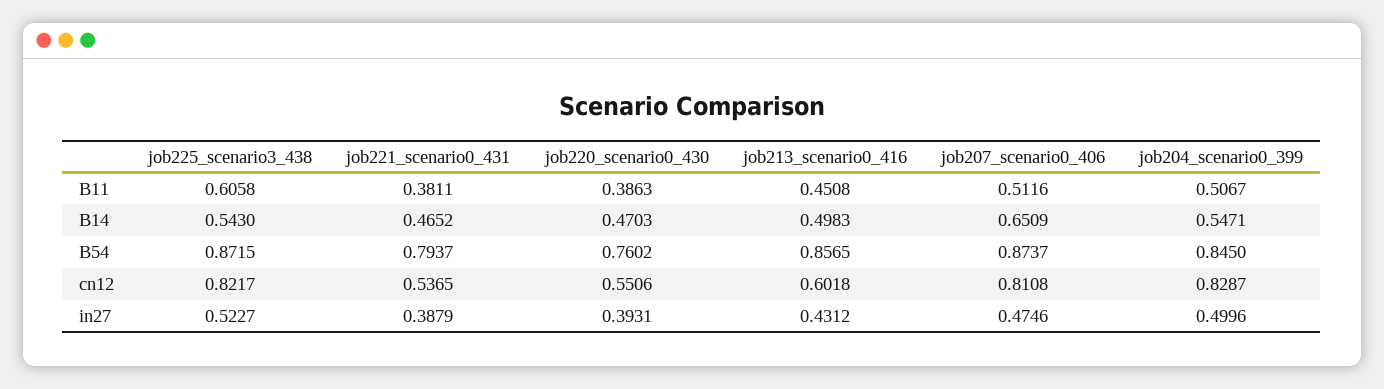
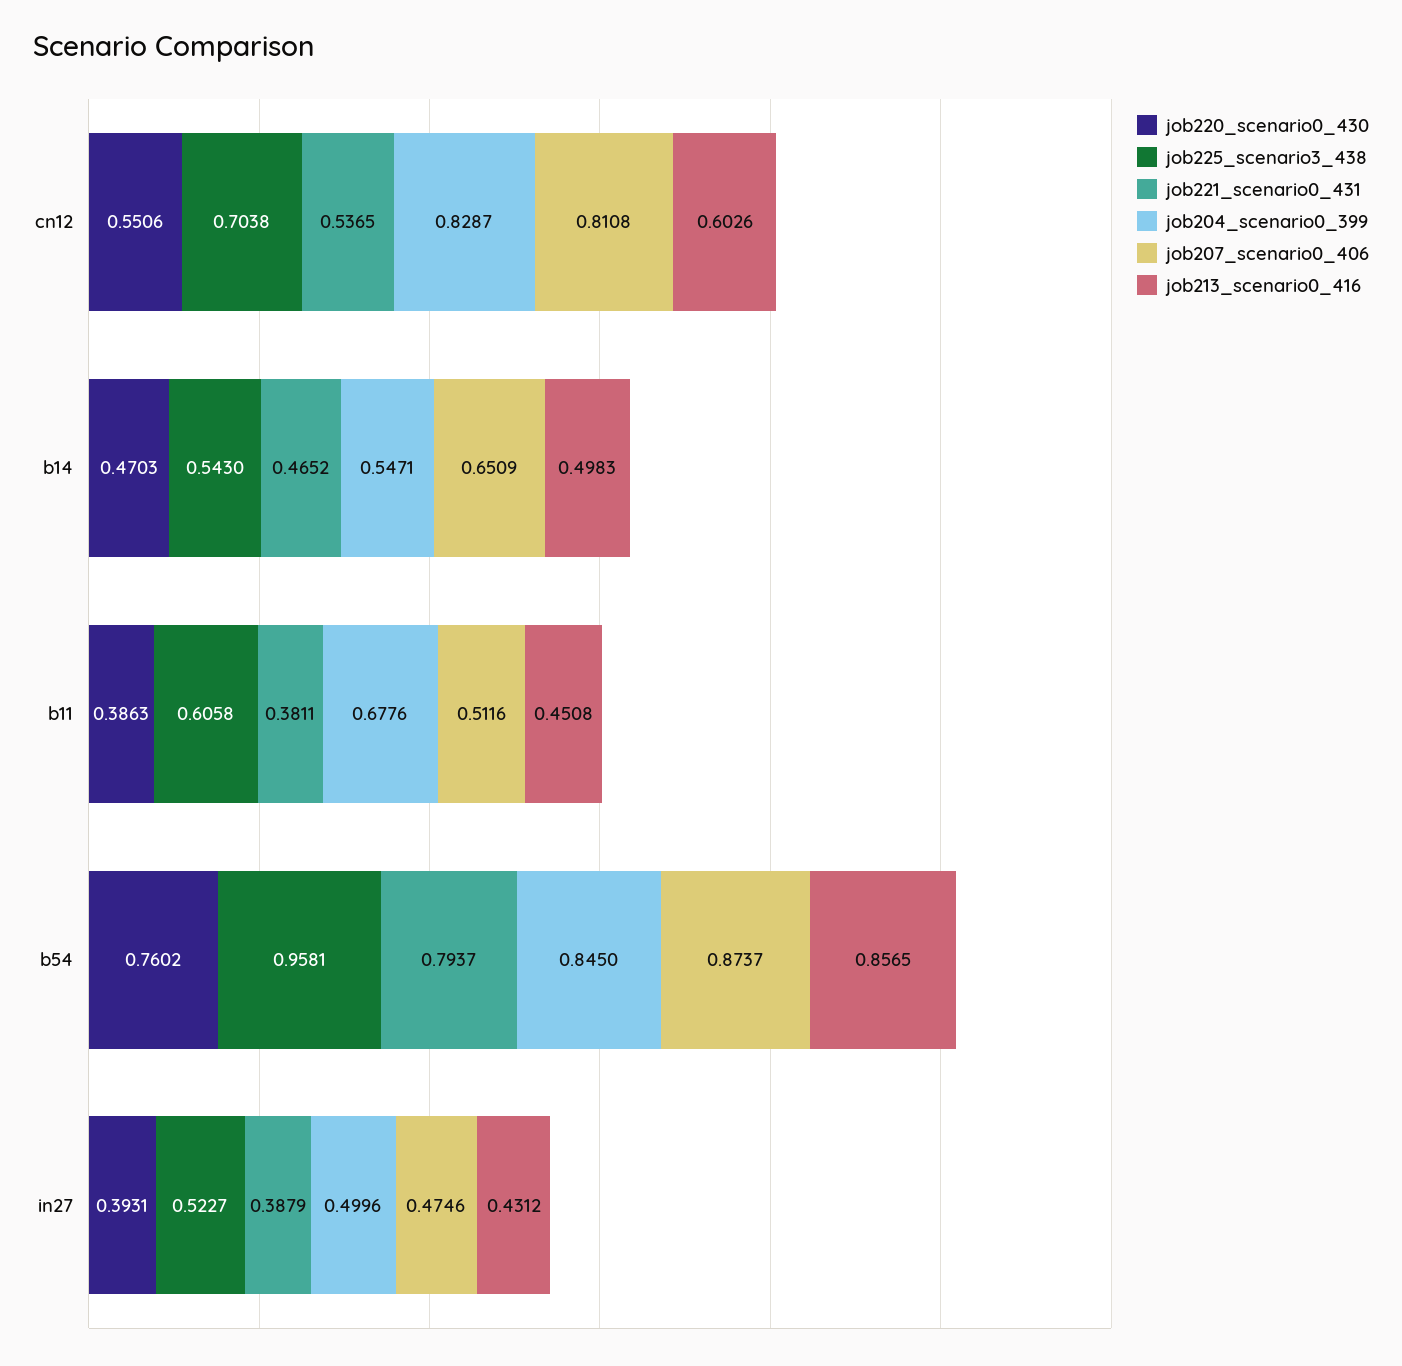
job204_scenario0_399, B11: 0.5067 -> 0.6776
job225_scenario3_438, B54: 0.8715 -> 0.9581
job225_scenario3_438, cn12: 0.8217 -> 0.7038
job213_scenario0_416, cn12: 0.6018 -> 0.6026

